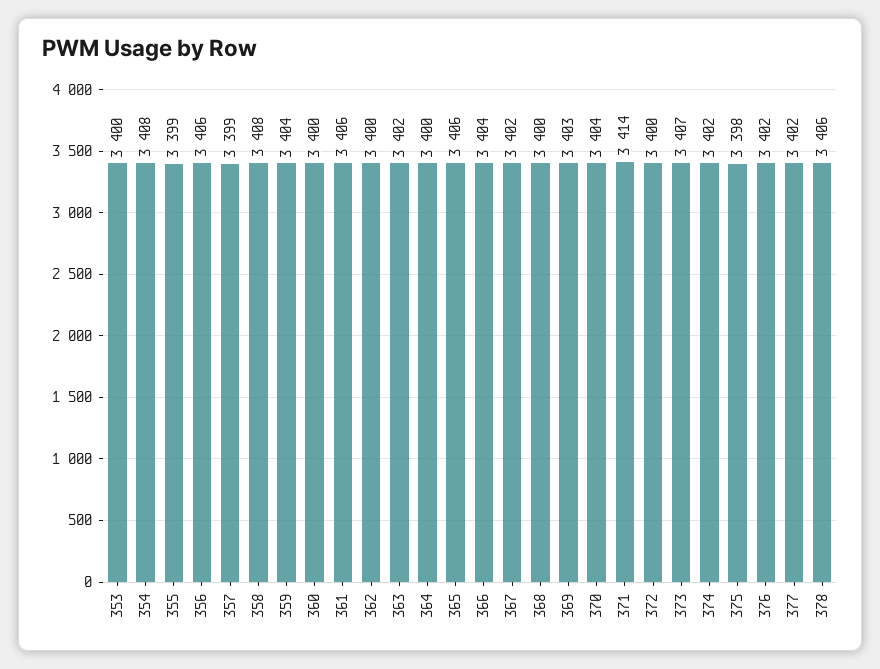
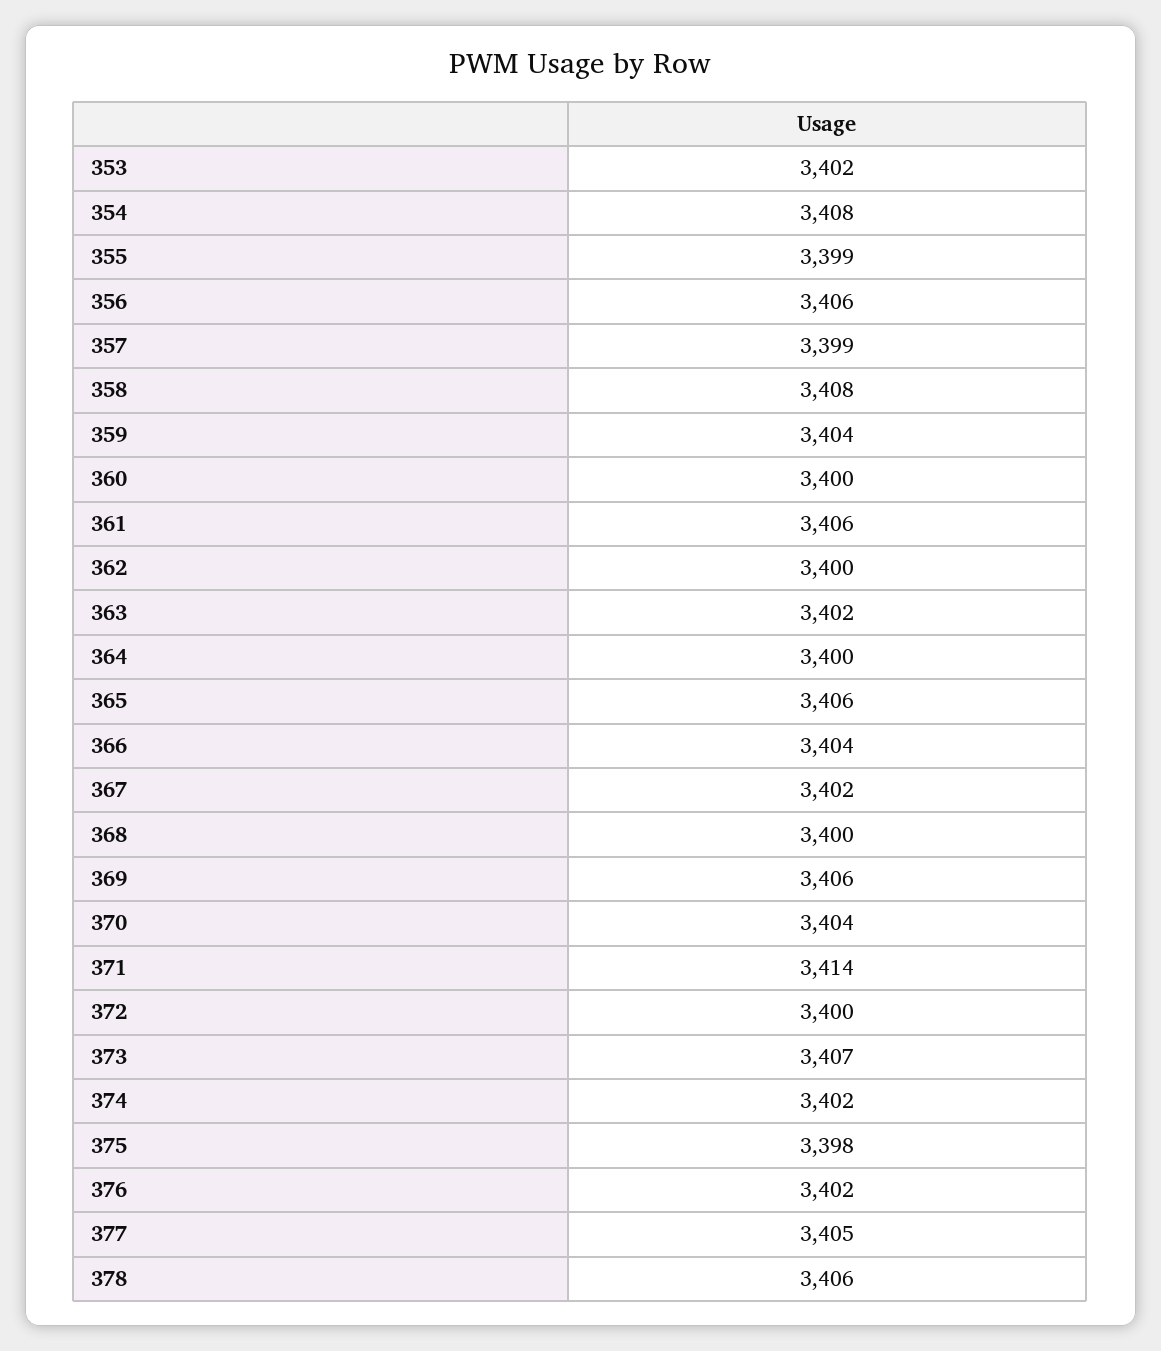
353: 3400 -> 3402
369: 3403 -> 3406
377: 3402 -> 3405

